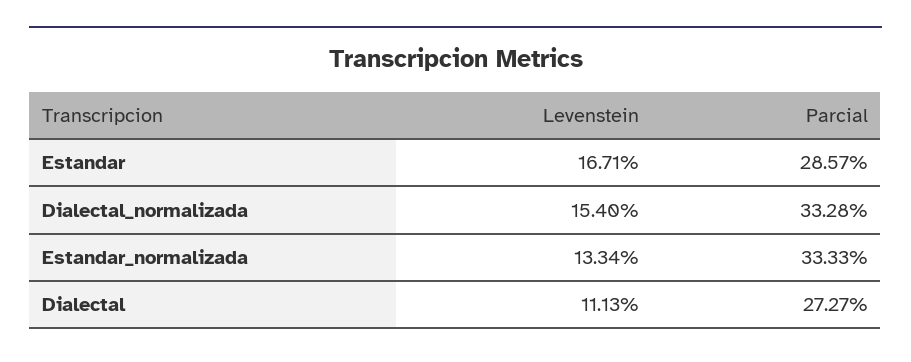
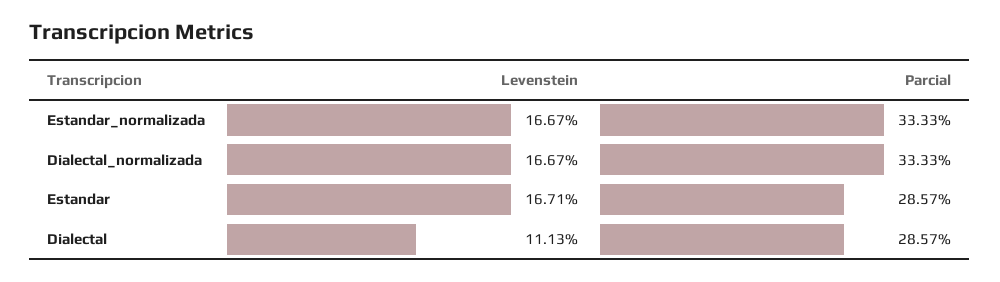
Levenstein, Dialectal_normalizada: 15.4 -> 16.67
Parcial, Dialectal_normalizada: 33.28 -> 33.33
Levenstein, Estandar_normalizada: 13.34 -> 16.67
Parcial, Dialectal: 27.27 -> 28.57

